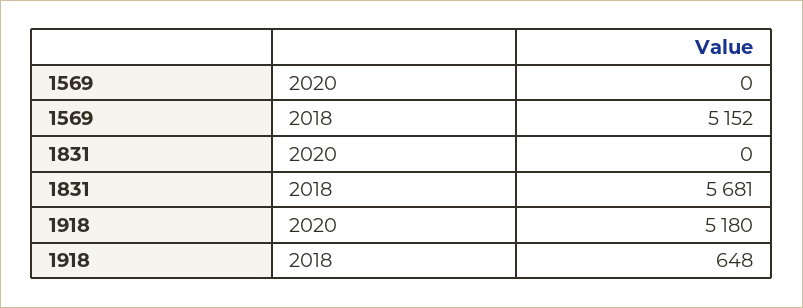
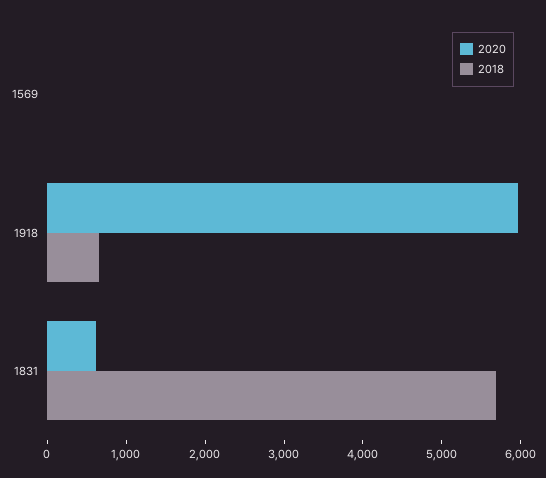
2018, 1569: 5152 -> 0
2020, 1831: 0 -> 600
2020, 1918: 5180 -> 6000

